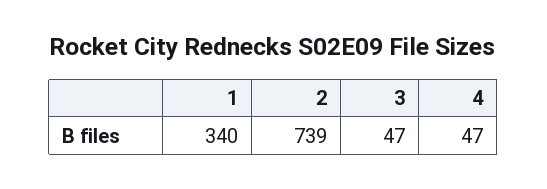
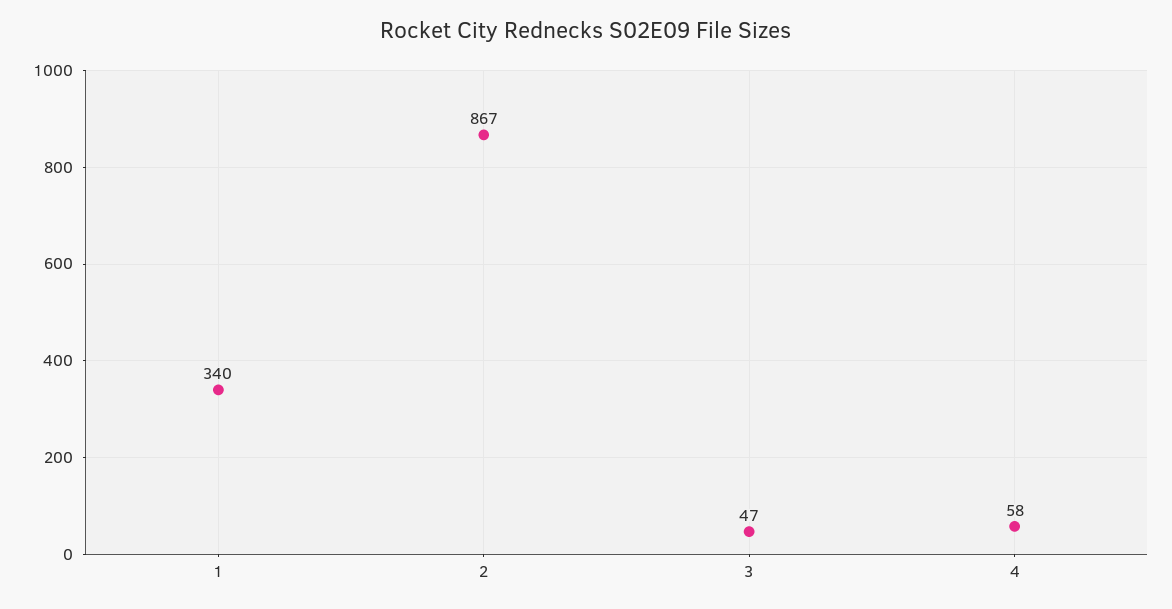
2: 739 -> 867
4: 47 -> 58

